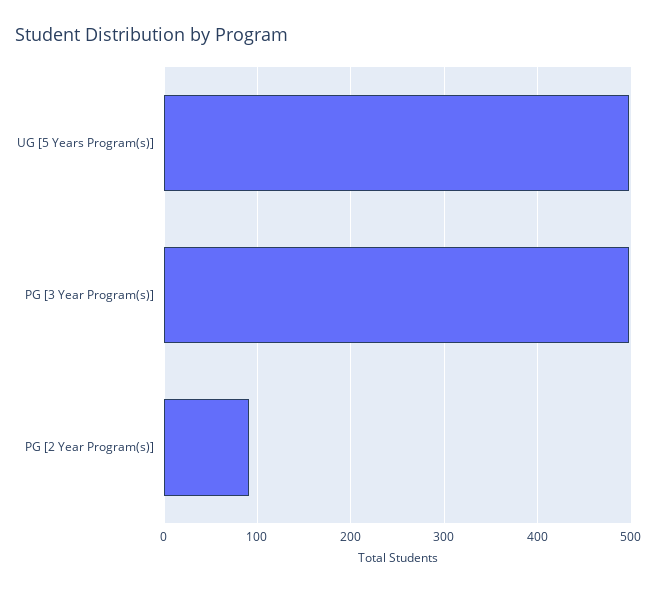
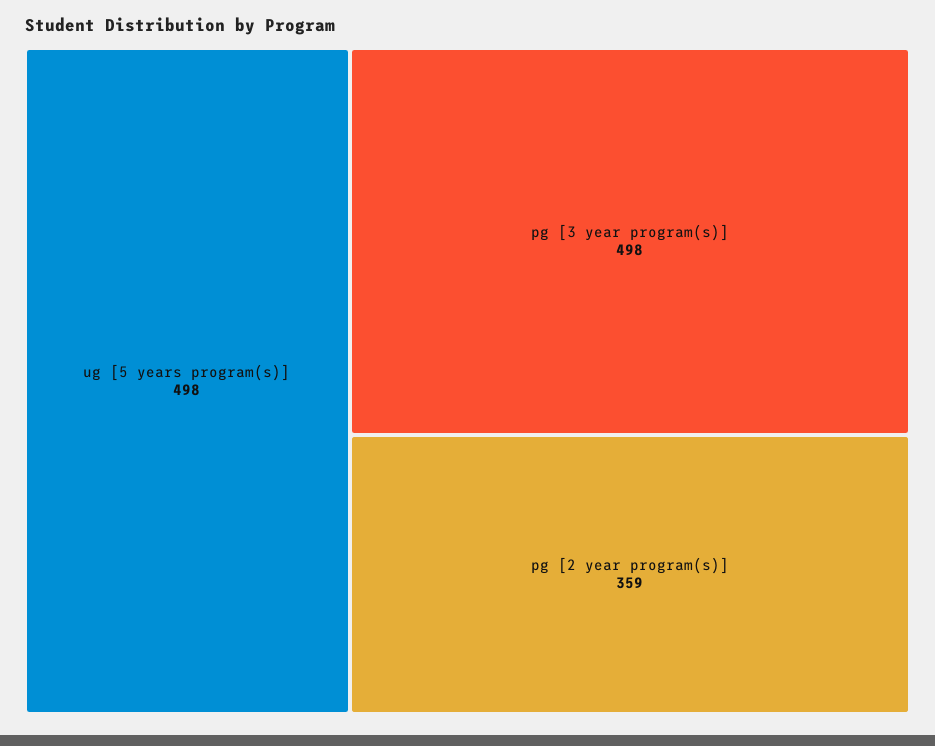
PG [2 Year Program(s)]: 90 -> 359

